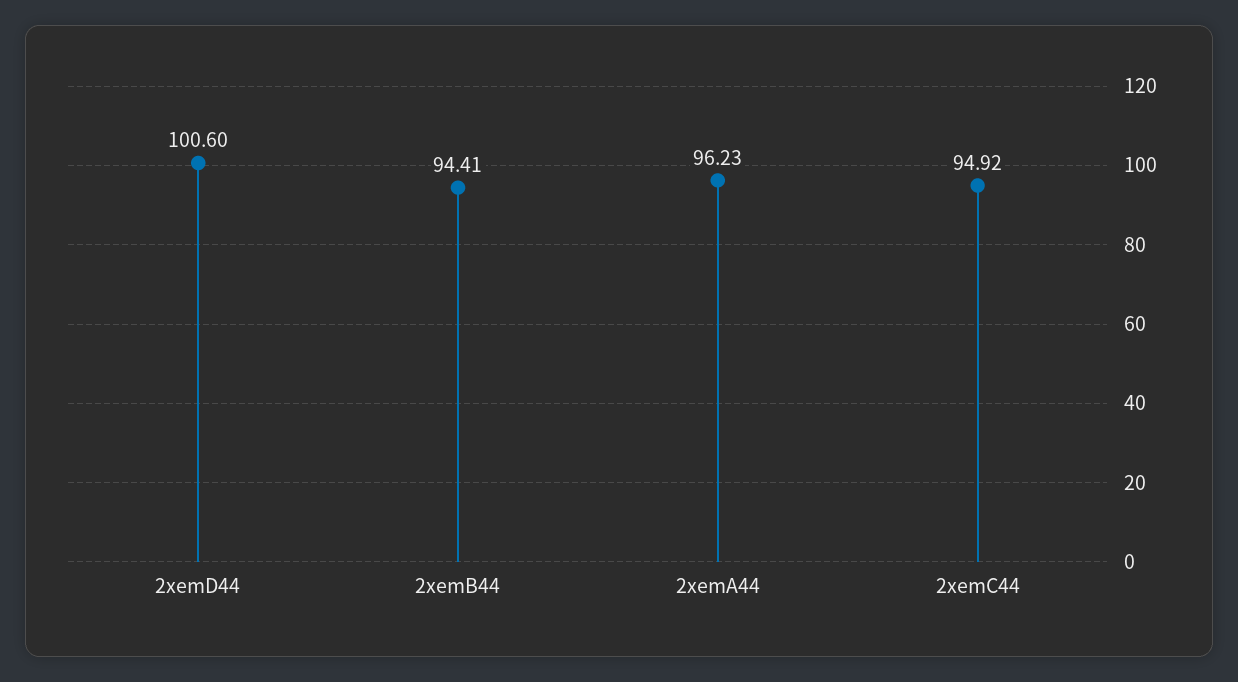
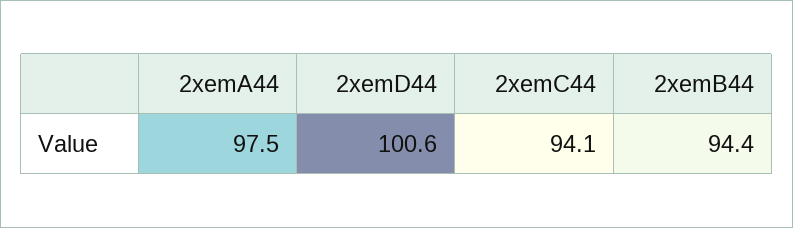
2xemA44: 96.23 -> 97.5
2xemC44: 94.92 -> 94.1

